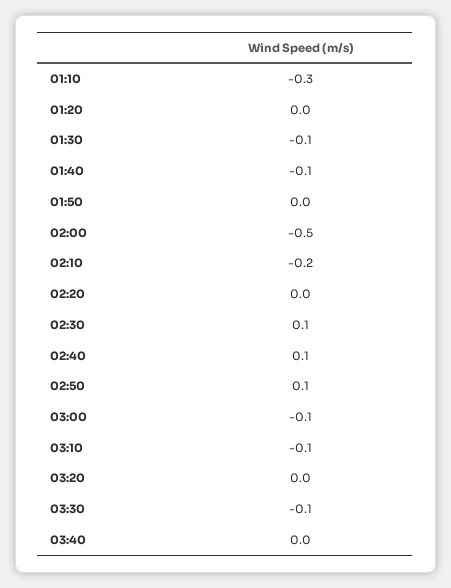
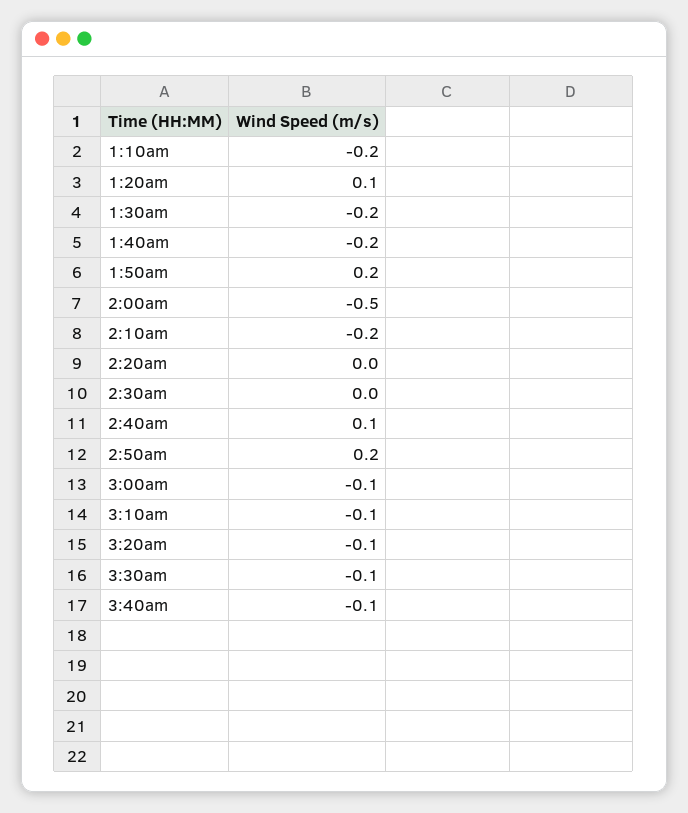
01:10: -0.3 -> -0.2
01:20: 0 -> 0.1
01:30: -0.1 -> -0.2
01:40: -0.1 -> -0.2
01:50: 0 -> 0.2
02:30: 0.1 -> 0
02:50: 0.1 -> 0.2
03:20: 0 -> -0.1
03:40: 0 -> -0.1

